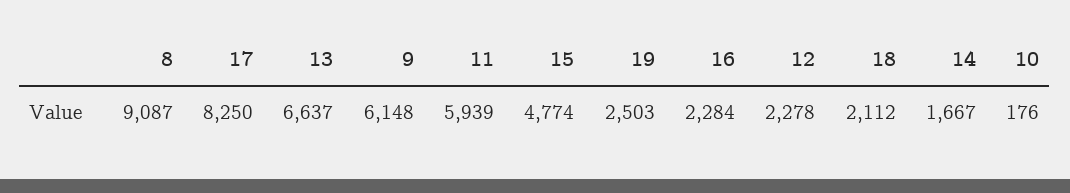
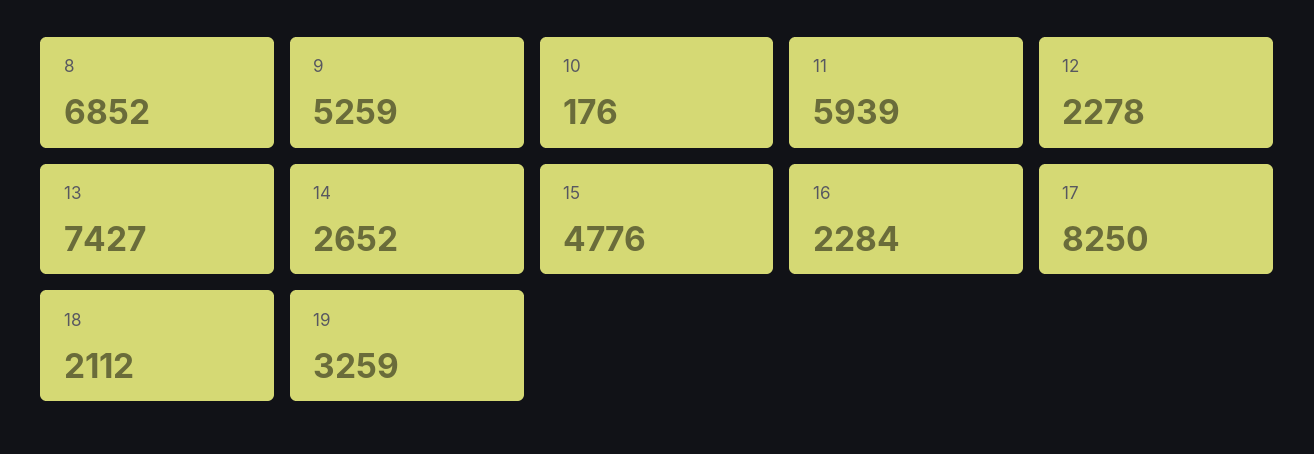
8: 9087 -> 6852
13: 6637 -> 7427
9: 6148 -> 5259
15: 4774 -> 4776
19: 2503 -> 3259
14: 1667 -> 2652

